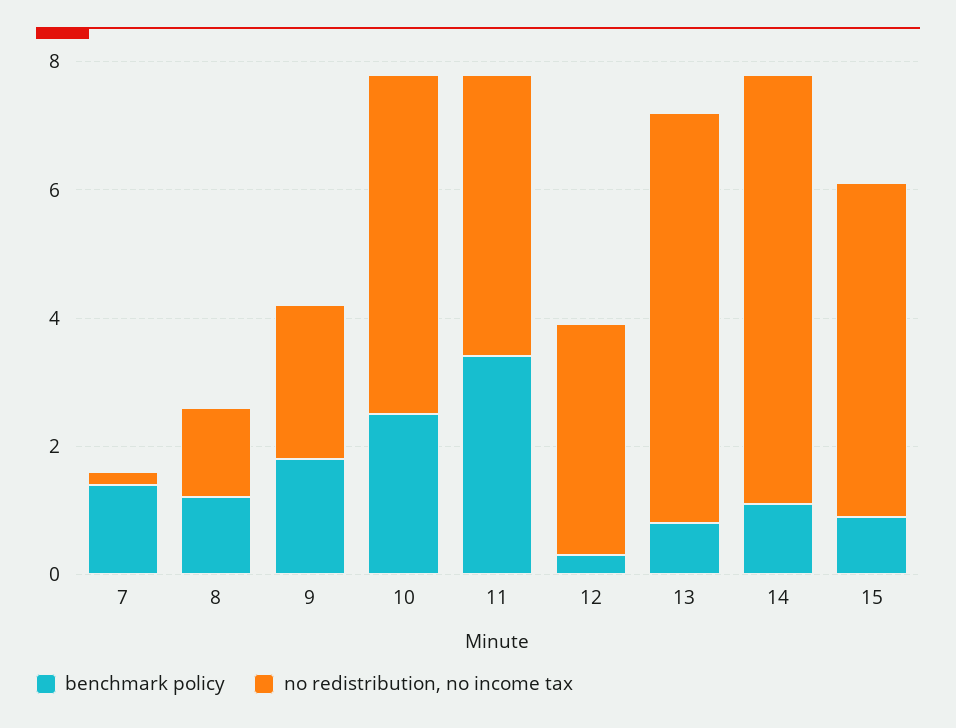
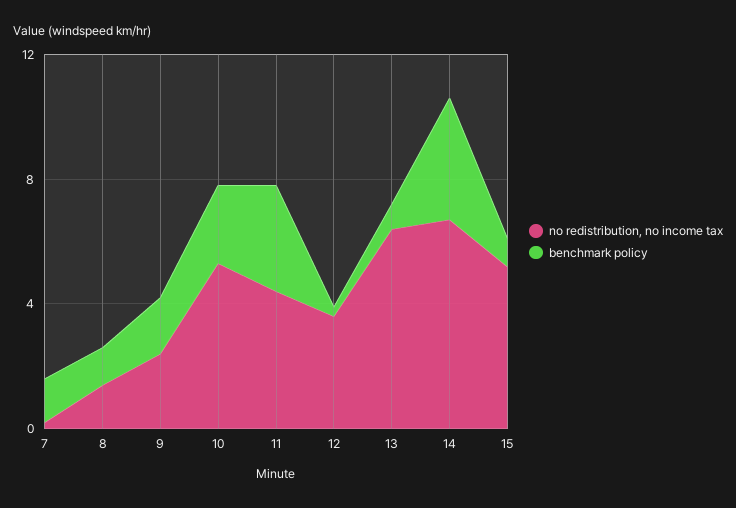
benchmark policy, 14: 1 -> 4

